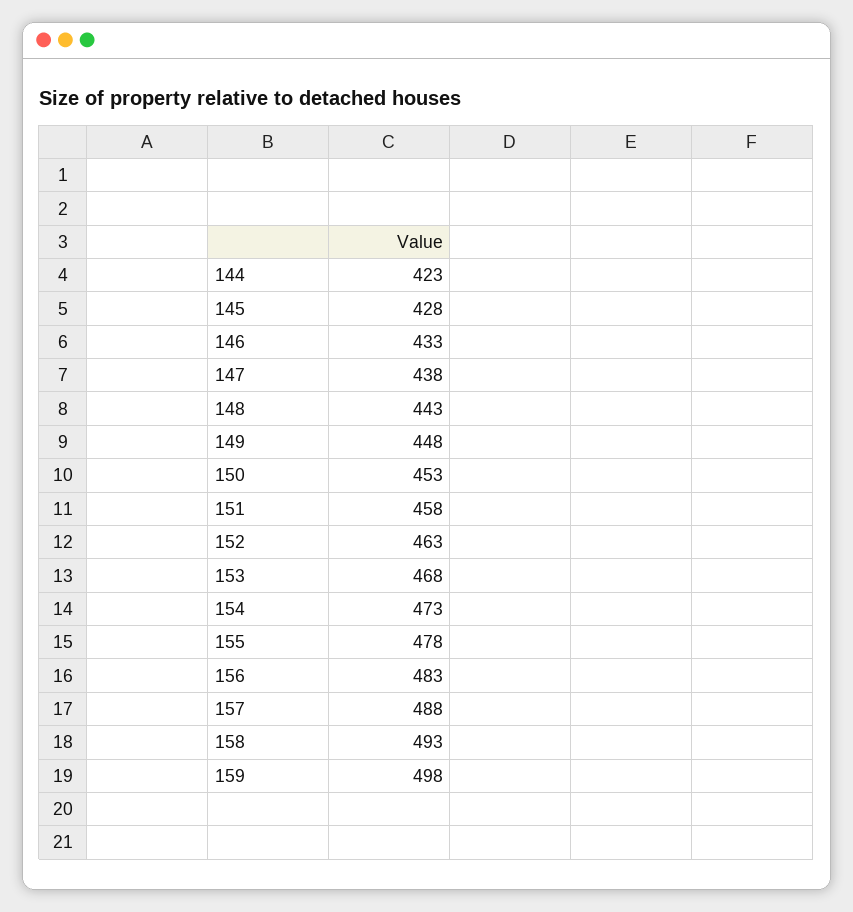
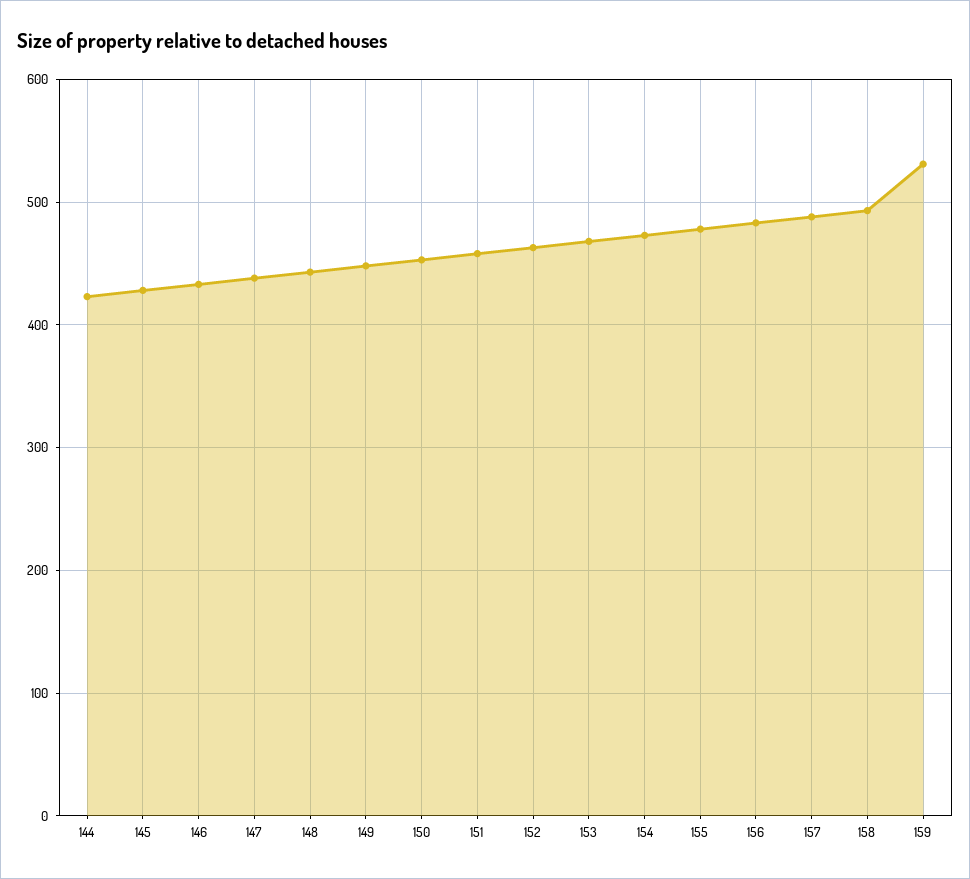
159: 498 -> 530

